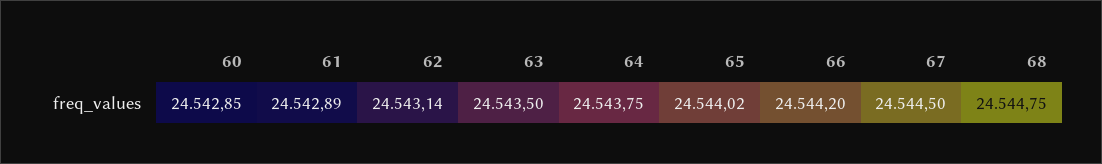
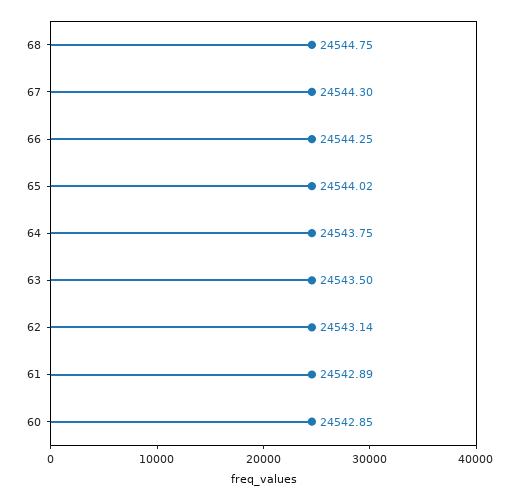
66: 24544.2 -> 24544.25
67: 24544.5 -> 24544.3

